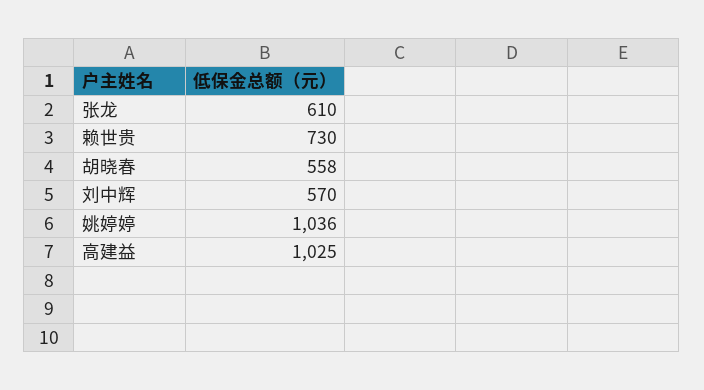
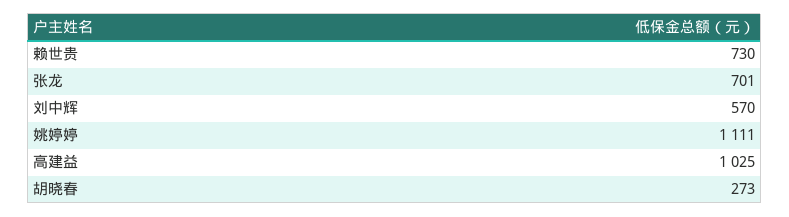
张龙: 610 -> 701
胡晓春: 558 -> 273
姚婷婷: 1036 -> 1111

